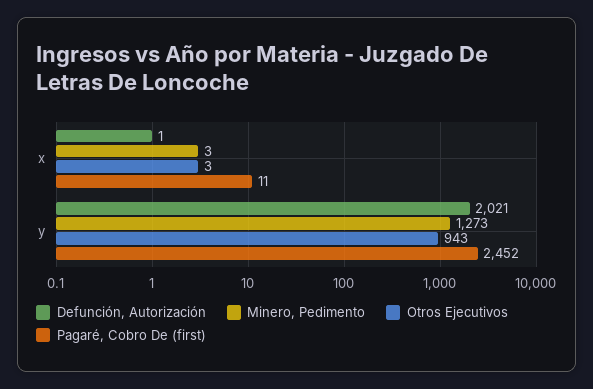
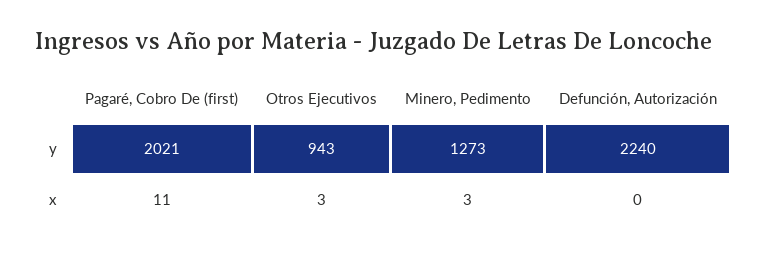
Defunción, Autorización, x: 1 -> 0
Defunción, Autorización, y: 2021 -> 2240
Pagaré, Cobro De (first), y: 2452 -> 2021

